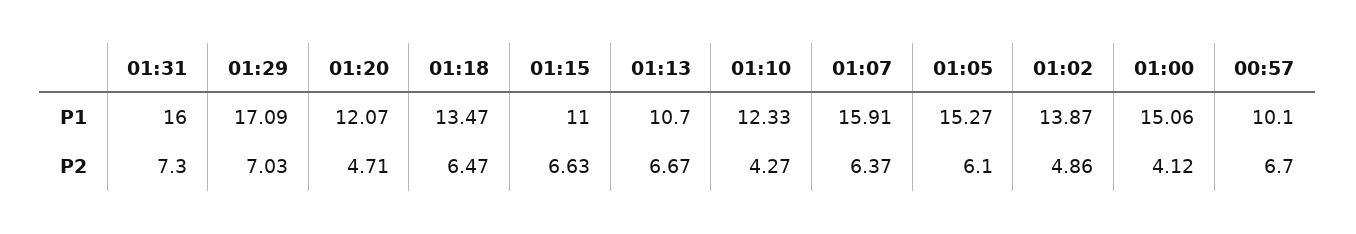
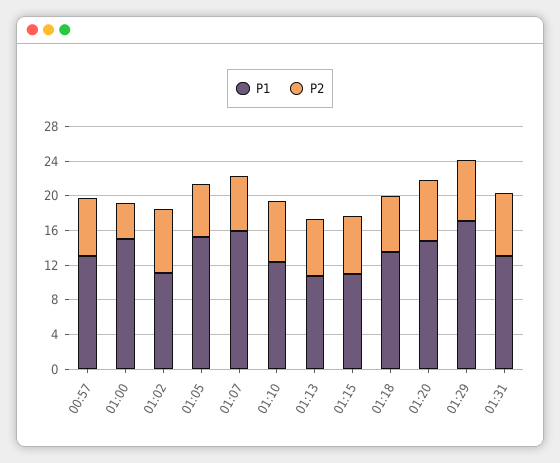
P1, 01:31: 16 -> 13
P1, 01:20: 12.07 -> 15
P1, 01:02: 13.87 -> 11
P1, 00:57: 10.1 -> 13
P2, 01:20: 4.71 -> 7
P2, 01:10: 4.27 -> 7
P2, 01:02: 4.86 -> 7

